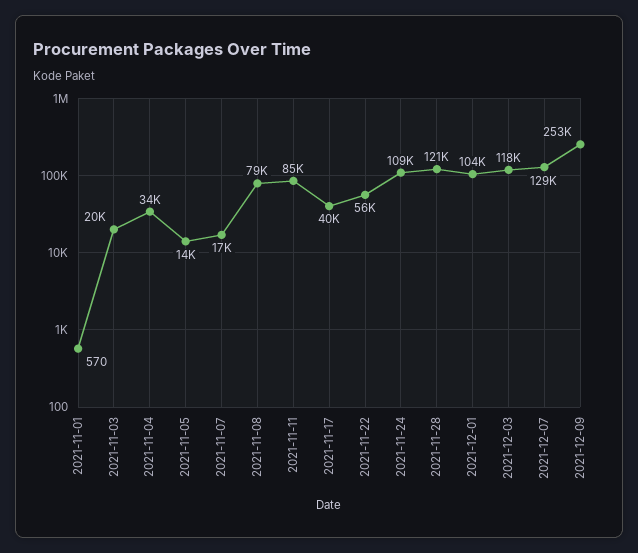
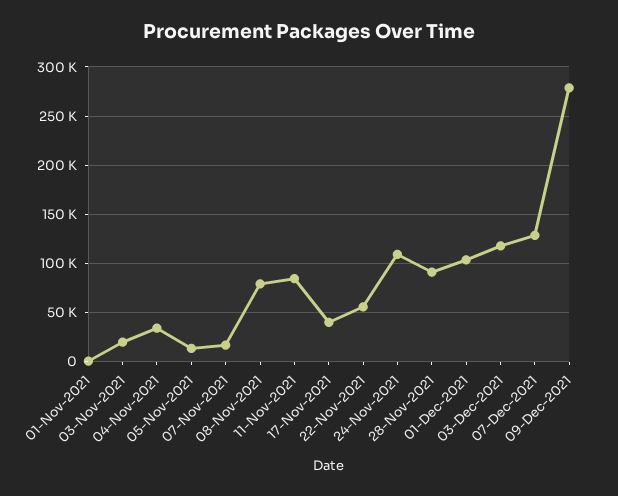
2021-11-28: 121000 -> 90000
2021-12-09: 253000 -> 280000

